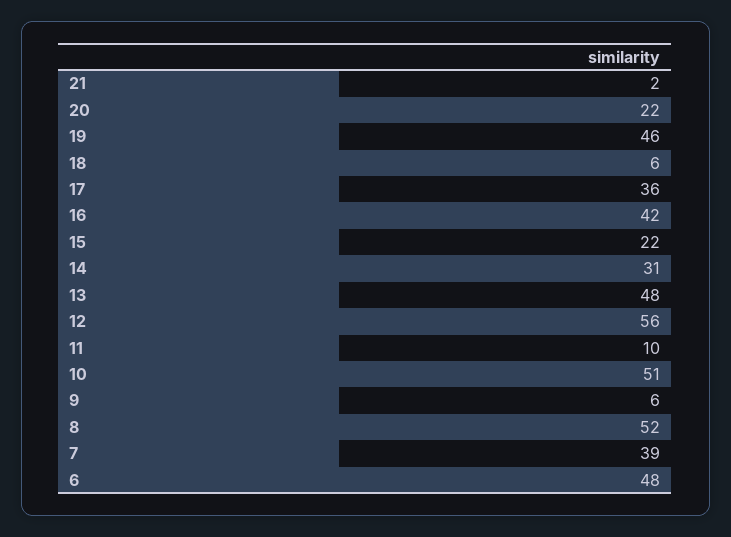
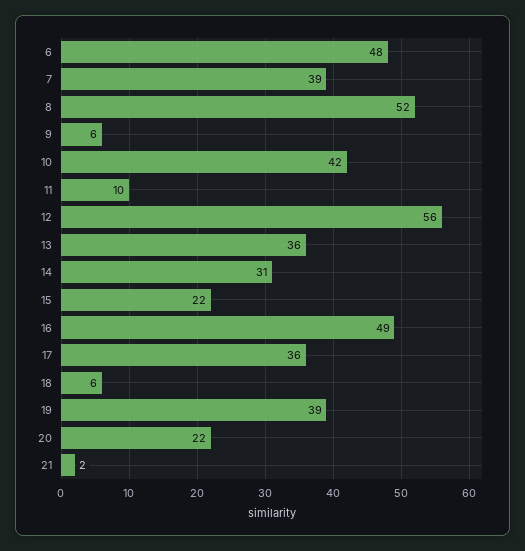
19: 46 -> 39
16: 42 -> 49
13: 48 -> 36
10: 51 -> 42

